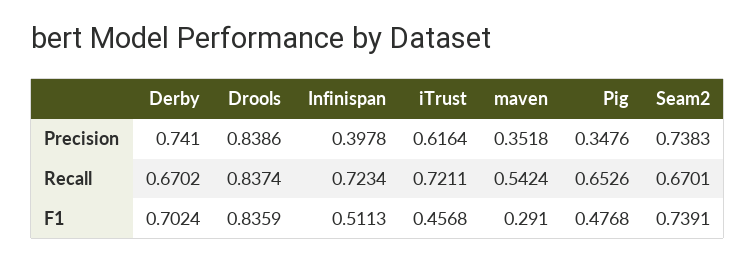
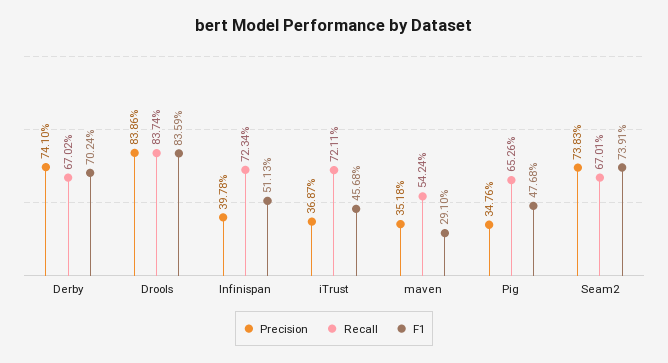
Precision, iTrust: 0.6164 -> 0.3687

